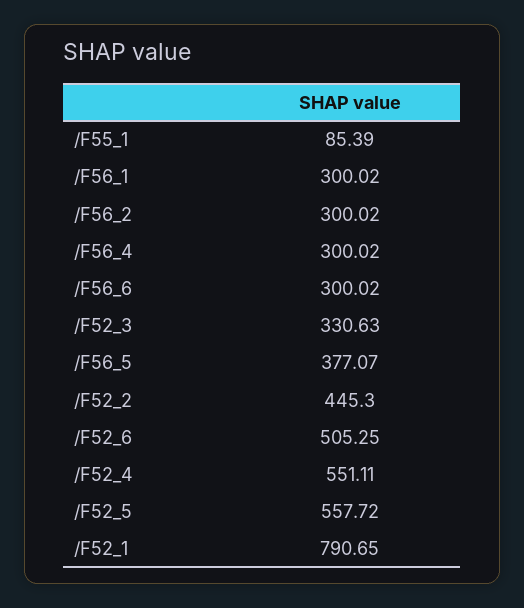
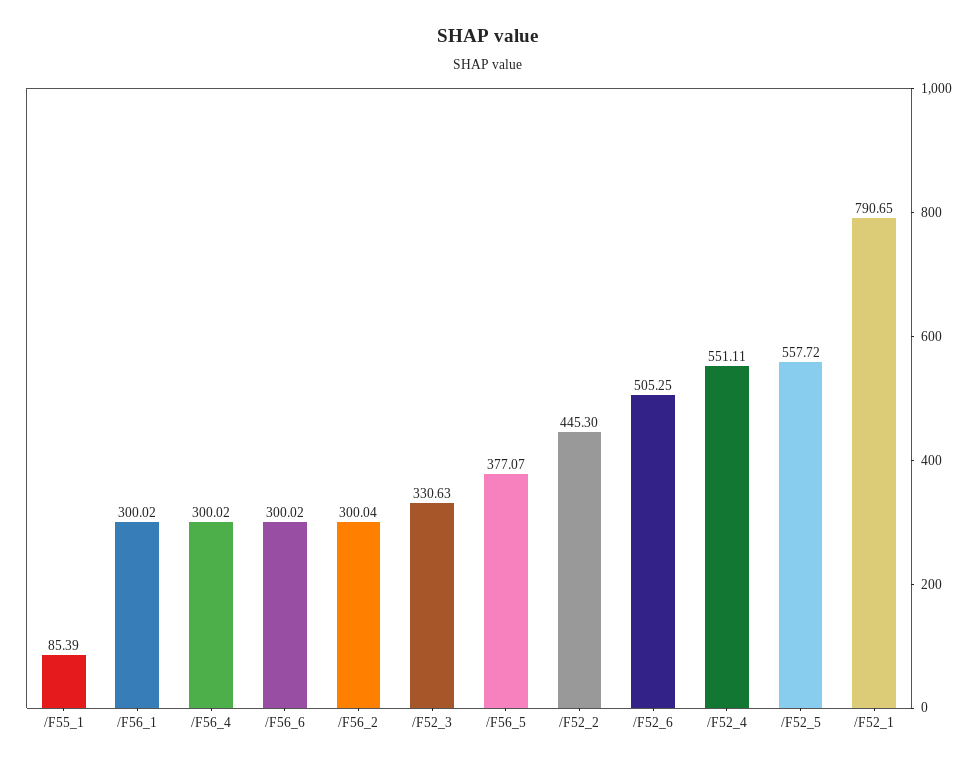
/F56_2: 300.02 -> 300.04

